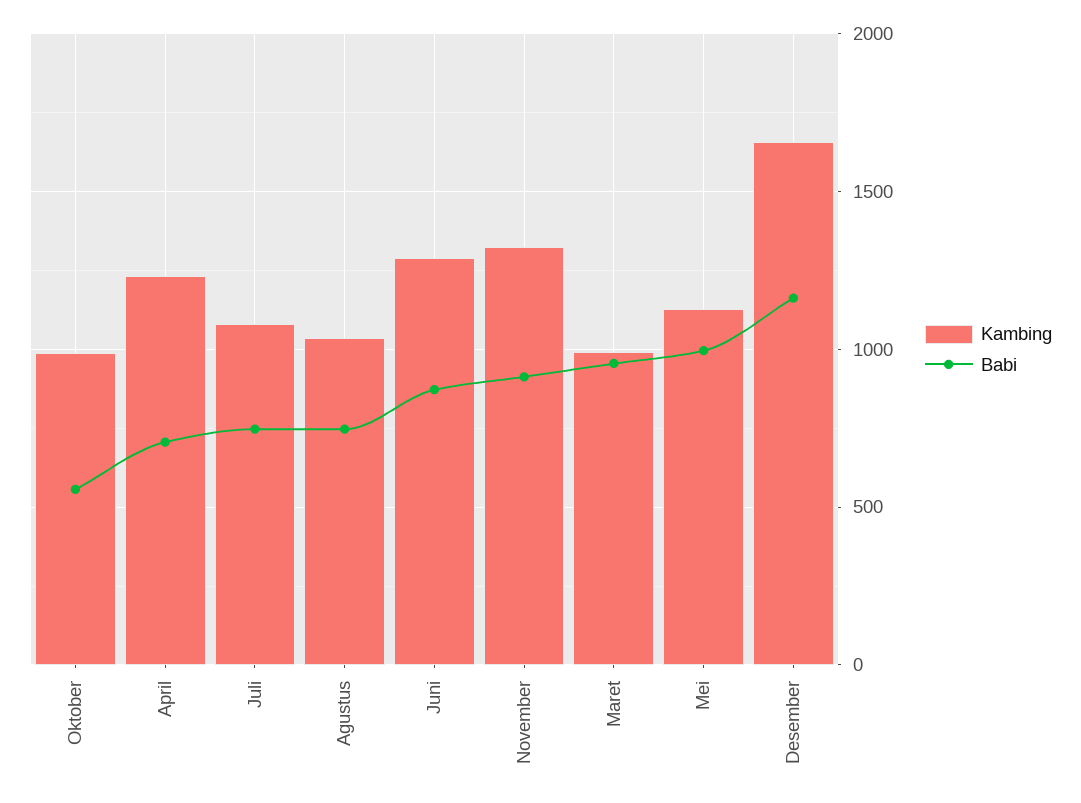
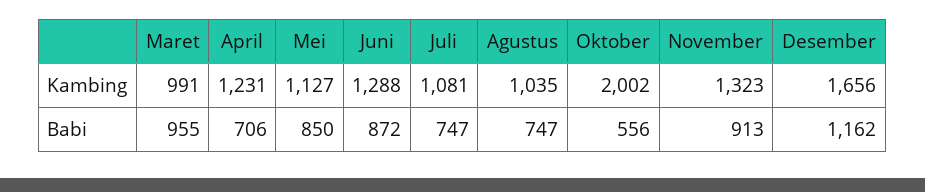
Kambing, Oktober: 1000 -> 2002
Babi, Mei: 1000 -> 850

